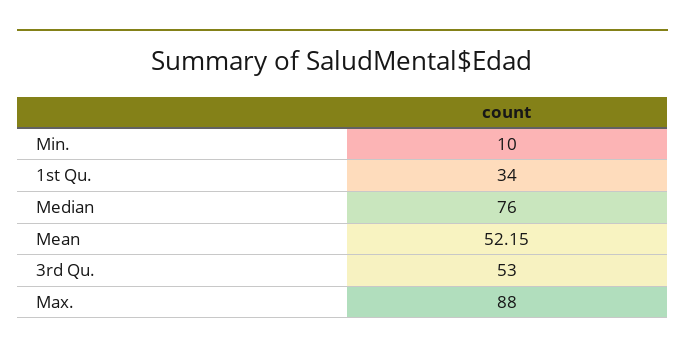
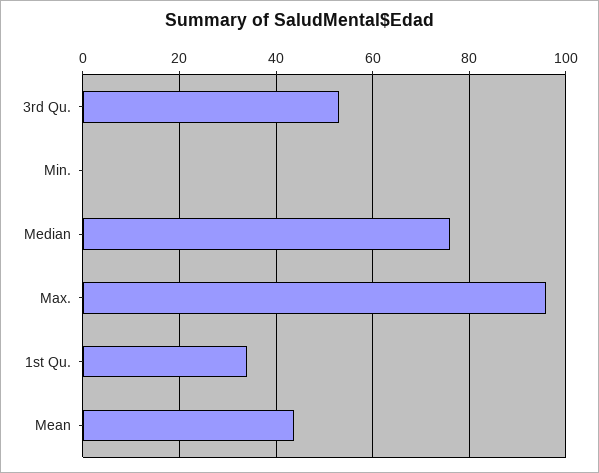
Min.: 10 -> 0
Mean: 52.15 -> 44
Max.: 88 -> 96

